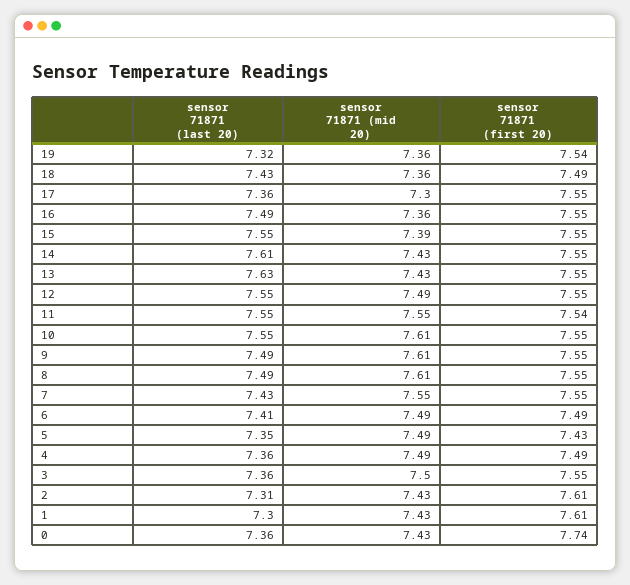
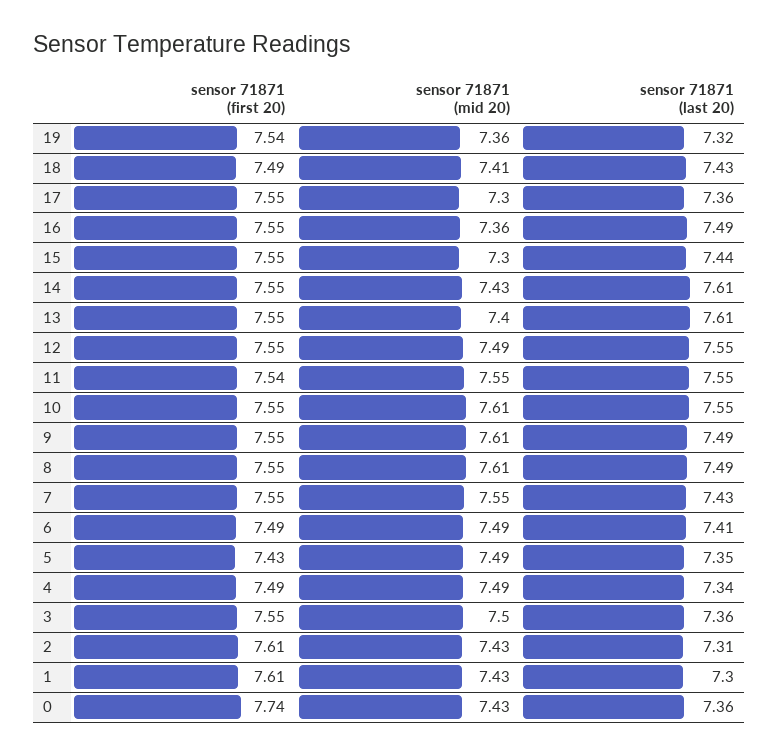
sensor 71871 (mid 20), 18: 7.36 -> 7.41
sensor 71871 (last 20), 15: 7.55 -> 7.44
sensor 71871 (mid 20), 15: 7.39 -> 7.3
sensor 71871 (last 20), 13: 7.63 -> 7.61
sensor 71871 (mid 20), 13: 7.43 -> 7.4
sensor 71871 (last 20), 4: 7.36 -> 7.34

